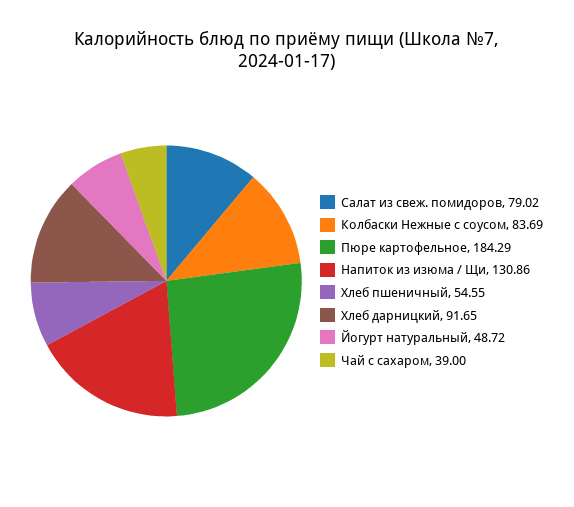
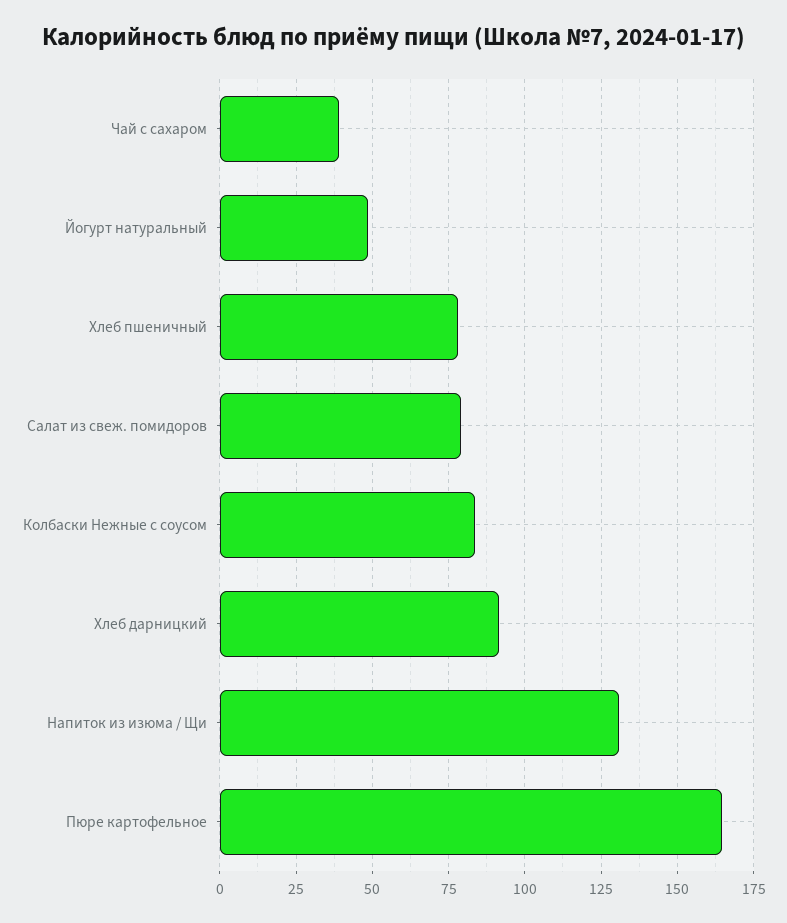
Пюре картофельное: 184.29 -> 165
Хлеб пшеничный: 54.55 -> 77.5

